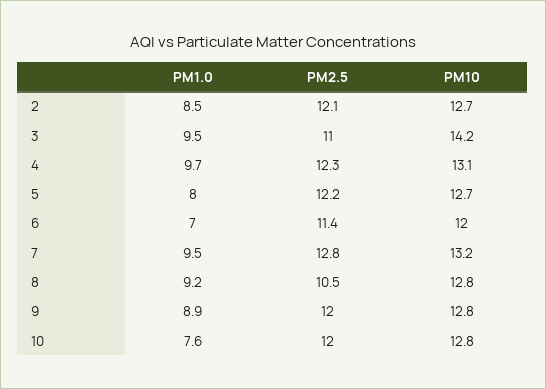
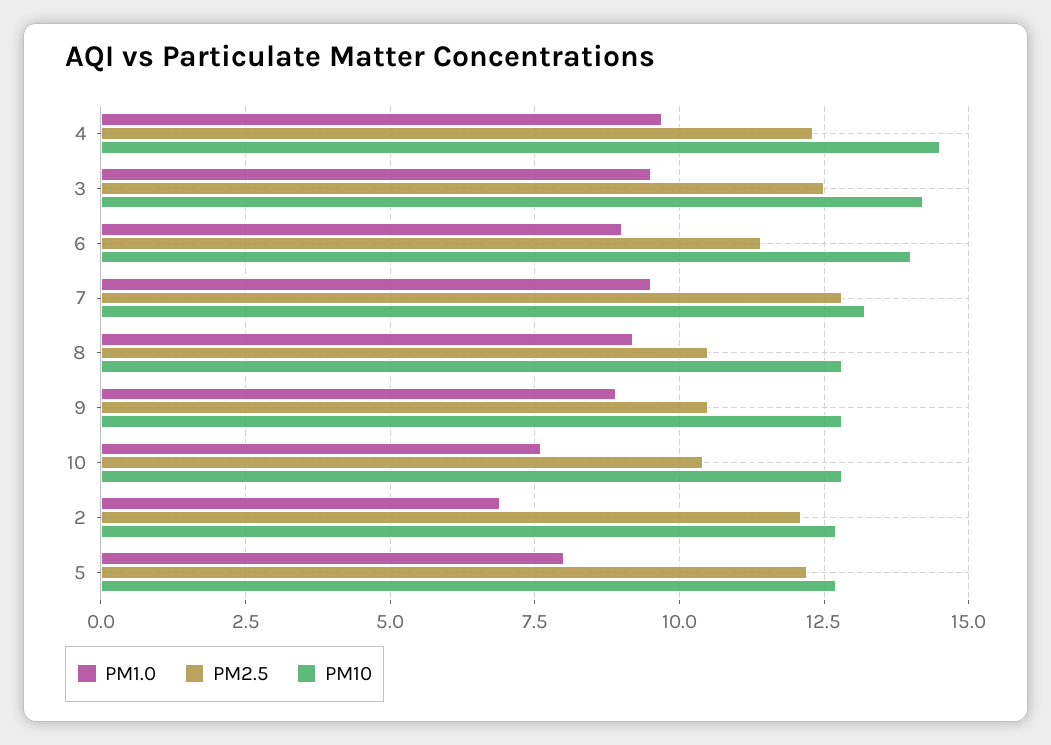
PM1.0, 2: 8.5 -> 7
PM2.5, 3: 11 -> 12.5
PM10, 4: 13.1 -> 14.5
PM1.0, 6: 7 -> 9
PM10, 6: 12 -> 14
PM2.5, 9: 12 -> 10.5
PM2.5, 10: 12 -> 10.5

